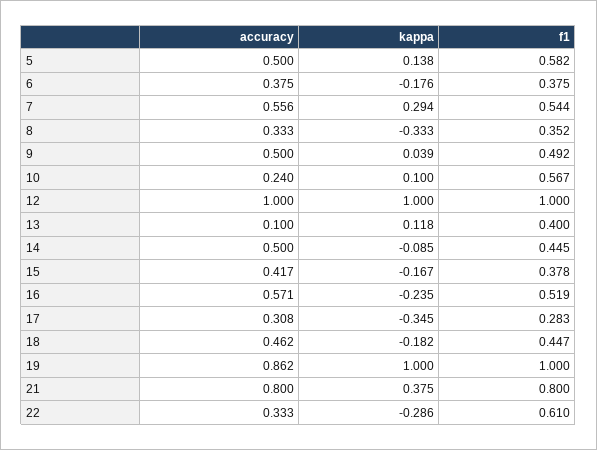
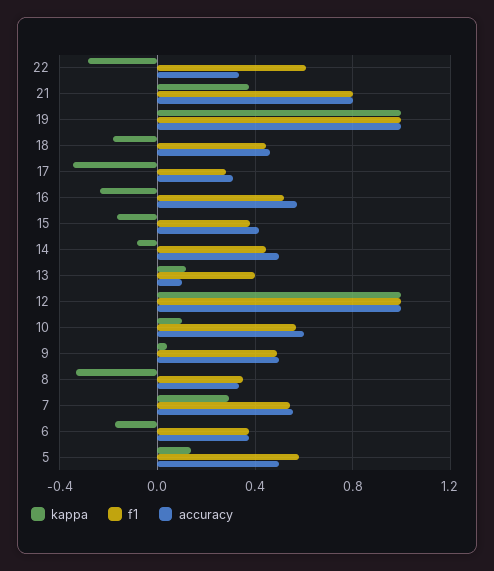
accuracy, 10: 0.24 -> 0.6
accuracy, 19: 0.862 -> 1

